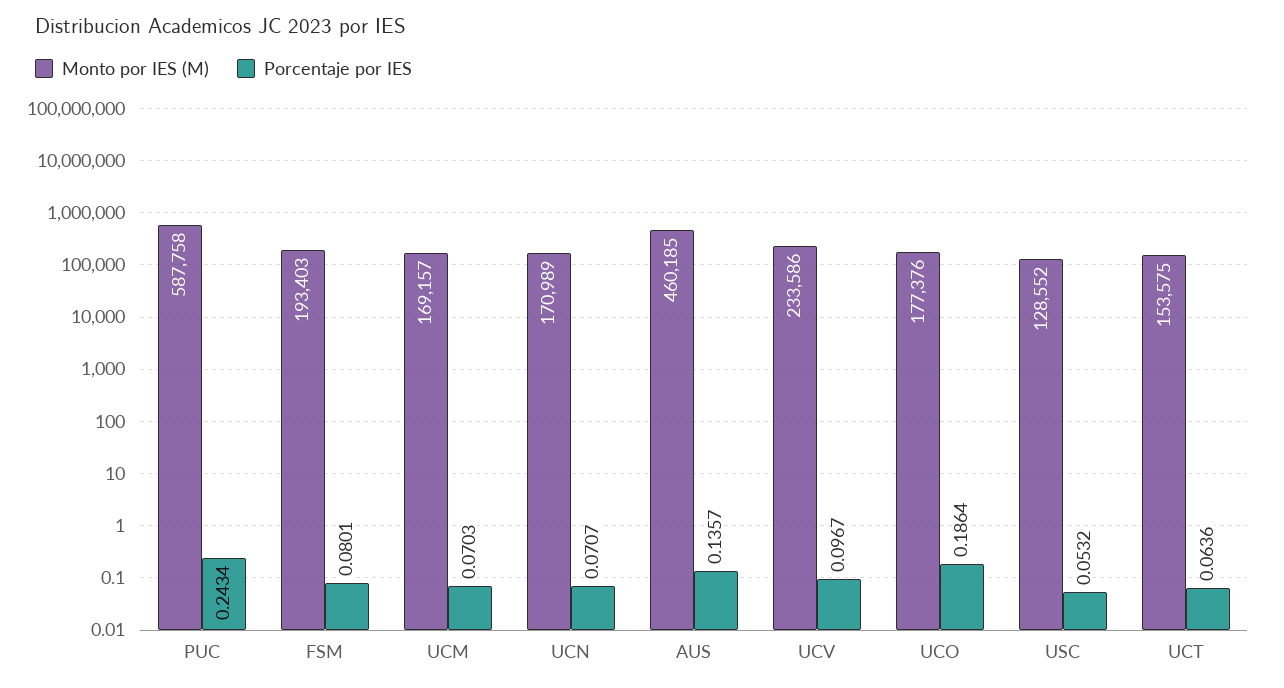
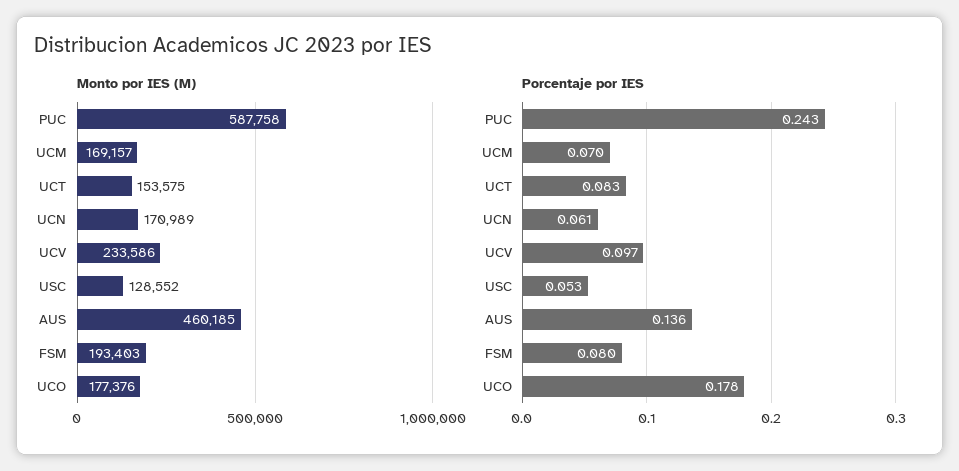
Porcentaje por IES, UCN: 0.0707 -> 0.061
Porcentaje por IES, UCO: 0.1864 -> 0.178
Porcentaje por IES, UCT: 0.0636 -> 0.083

